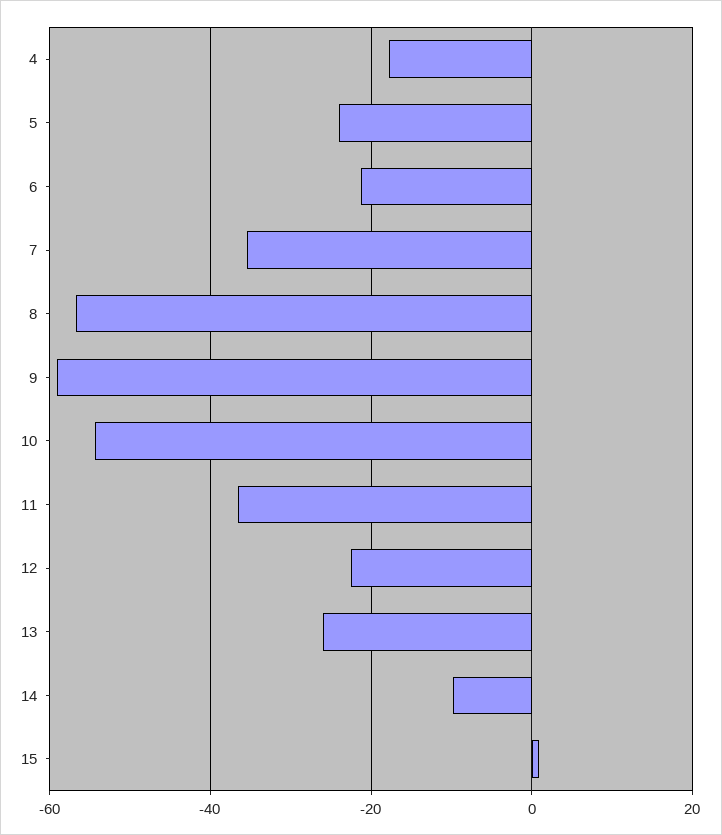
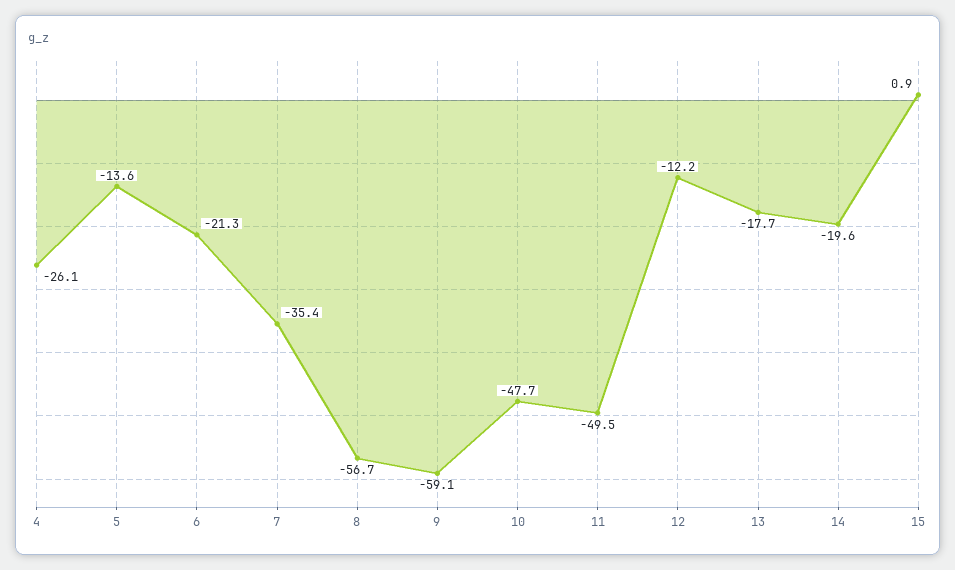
4: -18 -> -26.1
5: -24 -> -13.6
10: -54 -> -47.7
11: -36 -> -49.5
12: -22 -> -12.2
13: -26 -> -17.7
14: -10 -> -19.6

